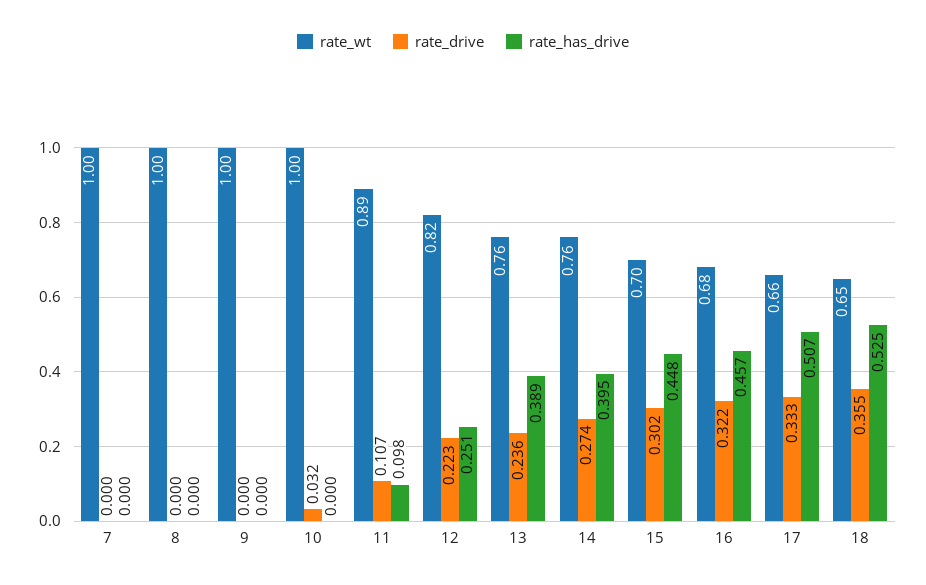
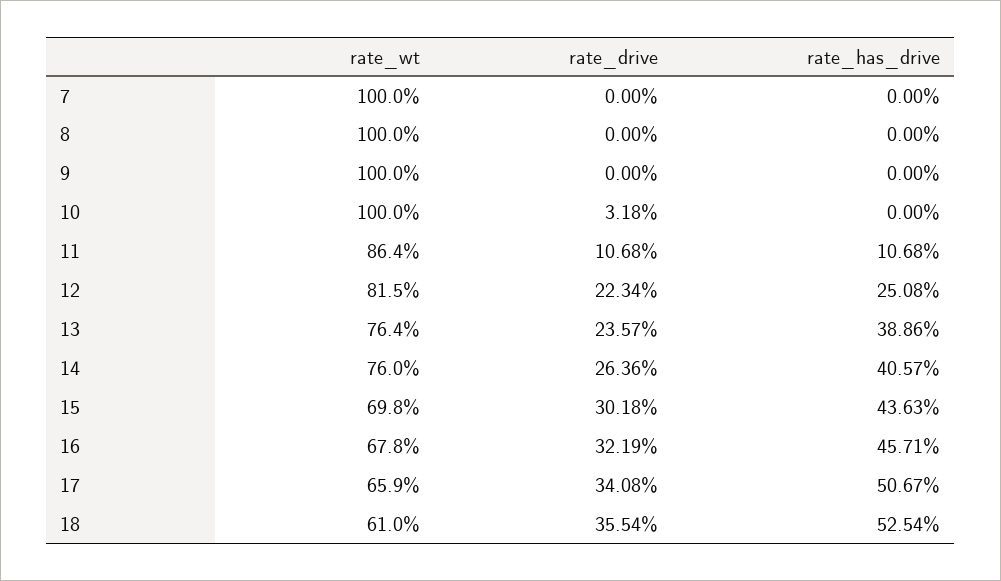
rate_wt, 11: 0.89 -> 0.864
rate_has_drive, 11: 0.098 -> 0.1068
rate_drive, 14: 0.274 -> 0.2636
rate_has_drive, 14: 0.395 -> 0.4057
rate_has_drive, 15: 0.448 -> 0.4363
rate_drive, 17: 0.333 -> 0.3408
rate_wt, 18: 0.65 -> 0.61

